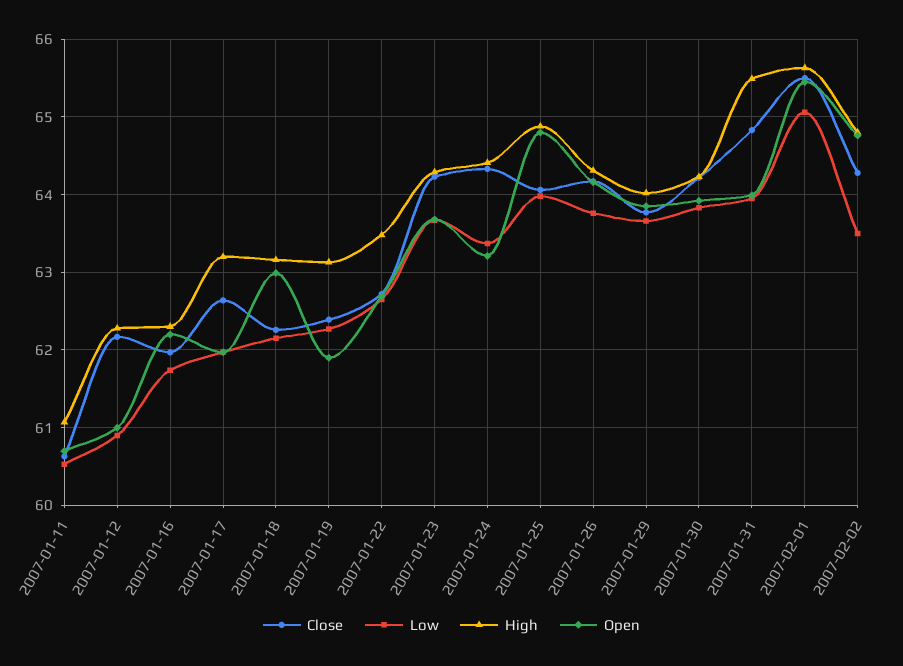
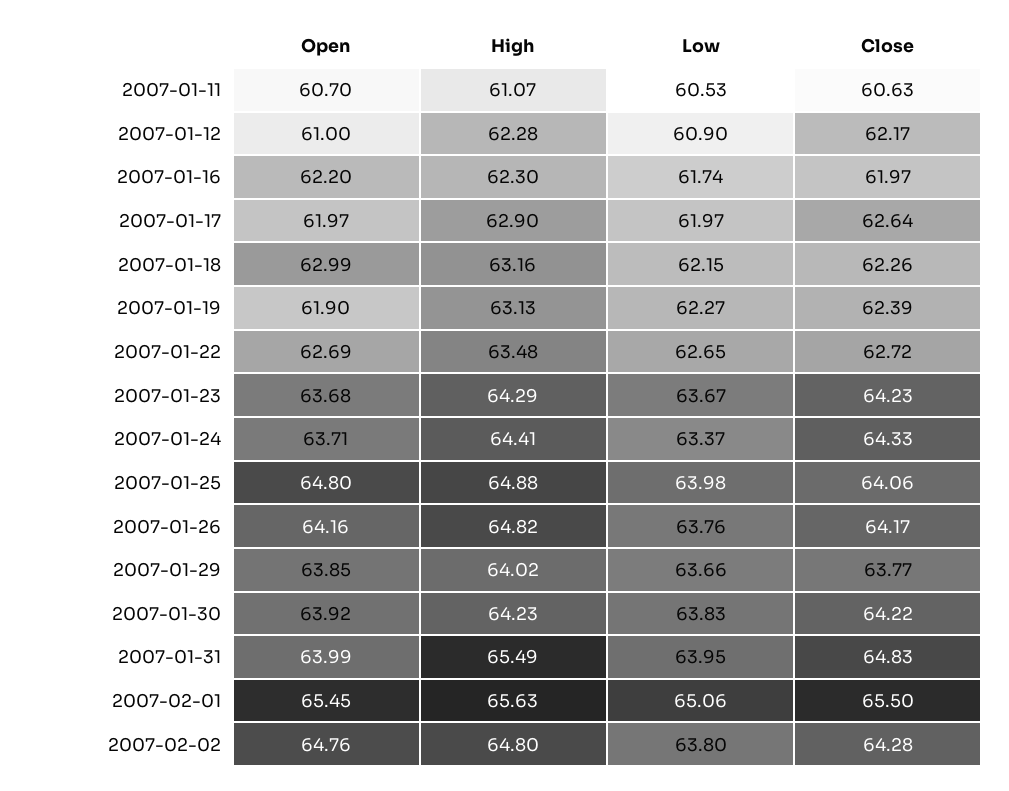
High, 2007-01-17: 63.2 -> 62.9
Open, 2007-01-24: 63.2 -> 63.71
High, 2007-01-26: 64.3 -> 64.82
Low, 2007-02-02: 63.5 -> 63.8

